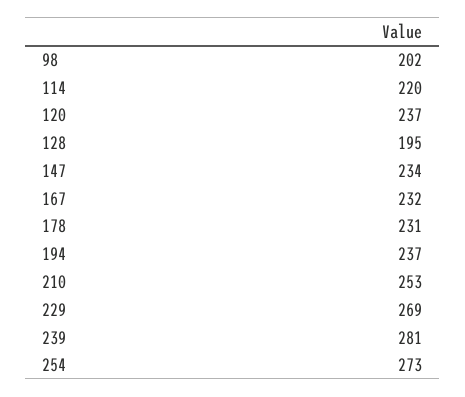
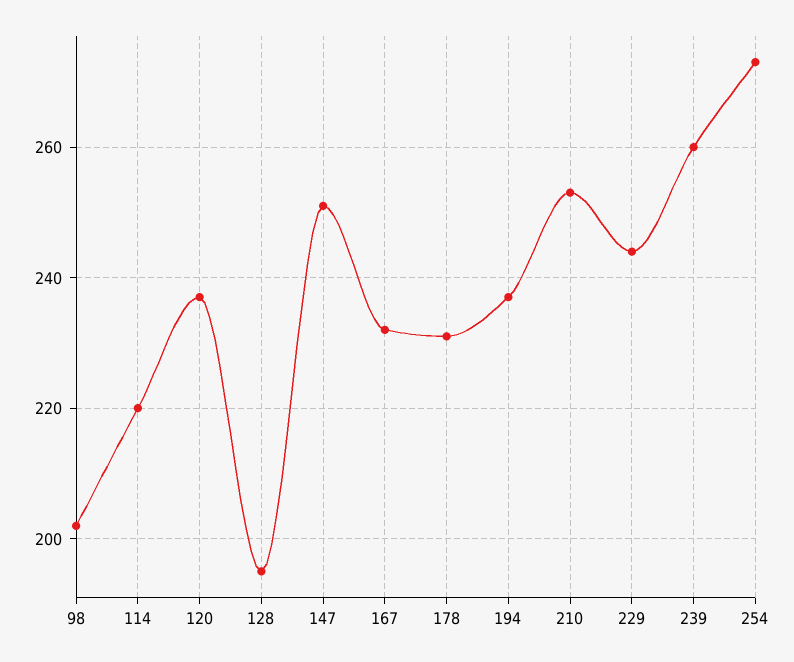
147: 234 -> 250
229: 269 -> 245
239: 281 -> 260

